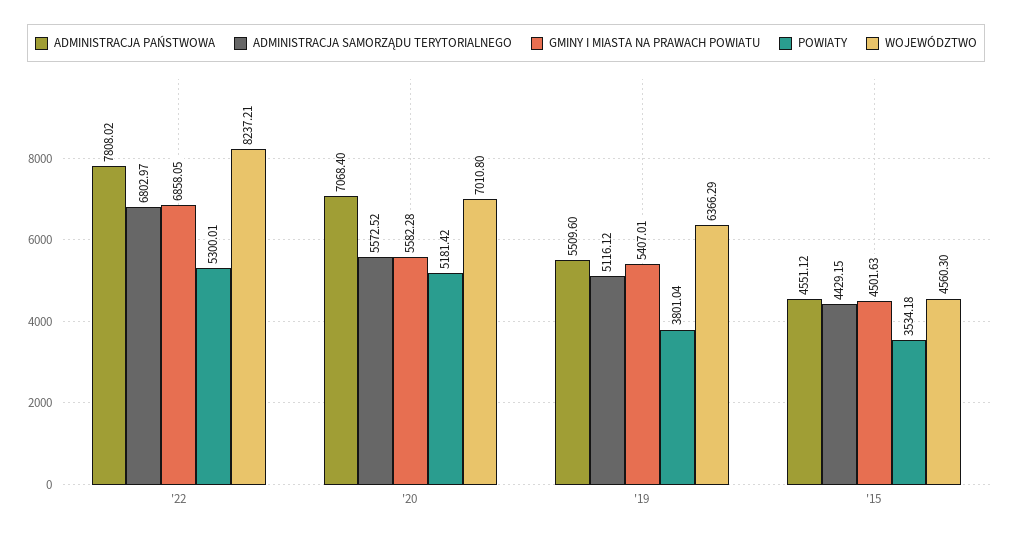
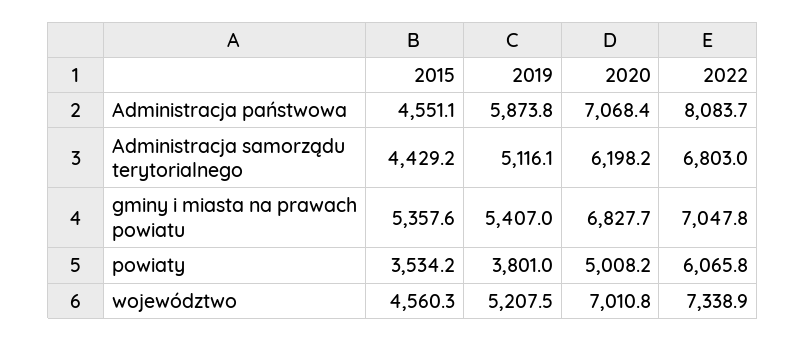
ADMINISTRACJA PAŃSTWOWA, '22: 7808.02 -> 8083.7
GMINY I MIASTA NA PRAWACH POWIATU, '22: 6858.05 -> 7047.8
POWIATY, '22: 5300.01 -> 6065.8
WOJEWÓDZTWO, '22: 8237.21 -> 7338.9
ADMINISTRACJA SAMORZĄDU TERYTORIALNEGO, '20: 5572.52 -> 6198.2
GMINY I MIASTA NA PRAWACH POWIATU, '20: 5582.28 -> 6827.7
POWIATY, '20: 5181.42 -> 5008.2
ADMINISTRACJA PAŃSTWOWA, '19: 5509.6 -> 5873.8
WOJEWÓDZTWO, '19: 6366.29 -> 5207.5
GMINY I MIASTA NA PRAWACH POWIATU, '15: 4501.63 -> 5357.6

